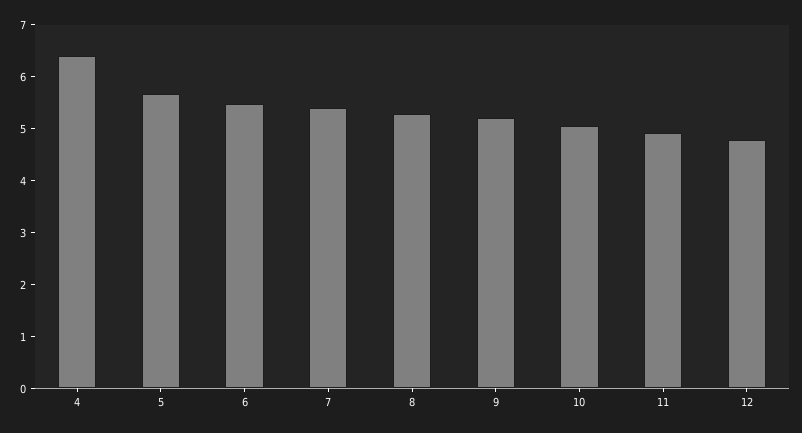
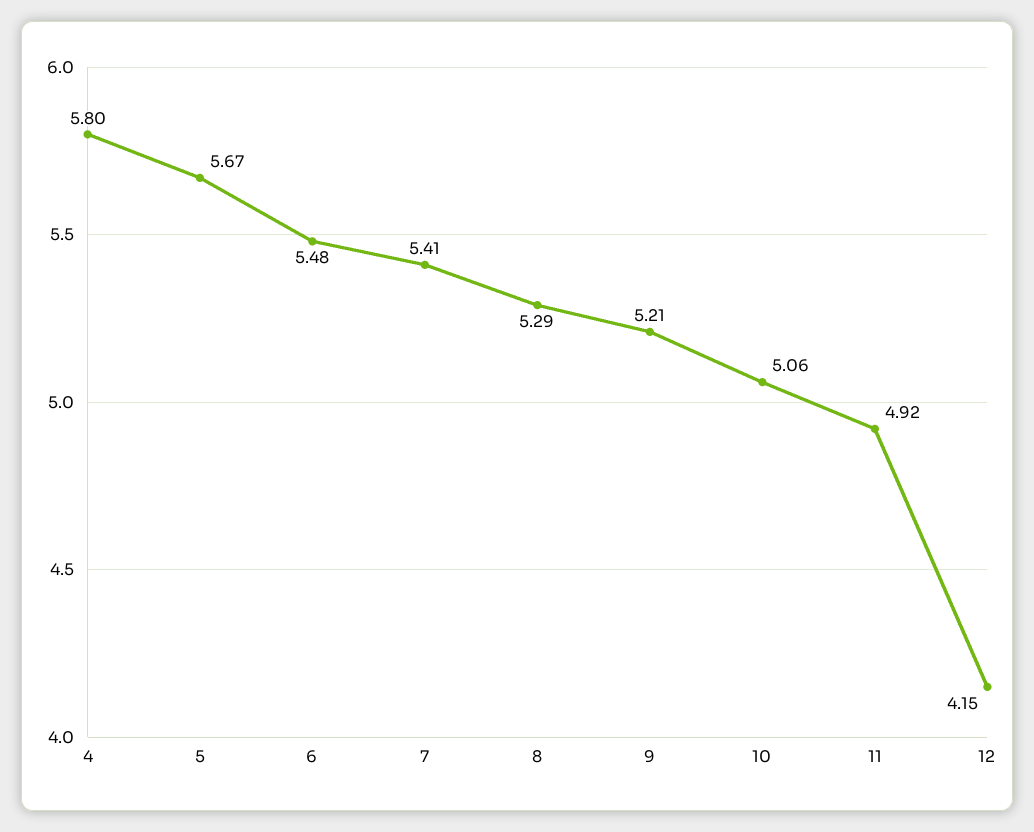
4: 6.4 -> 5.8
12: 4.8 -> 4.15

